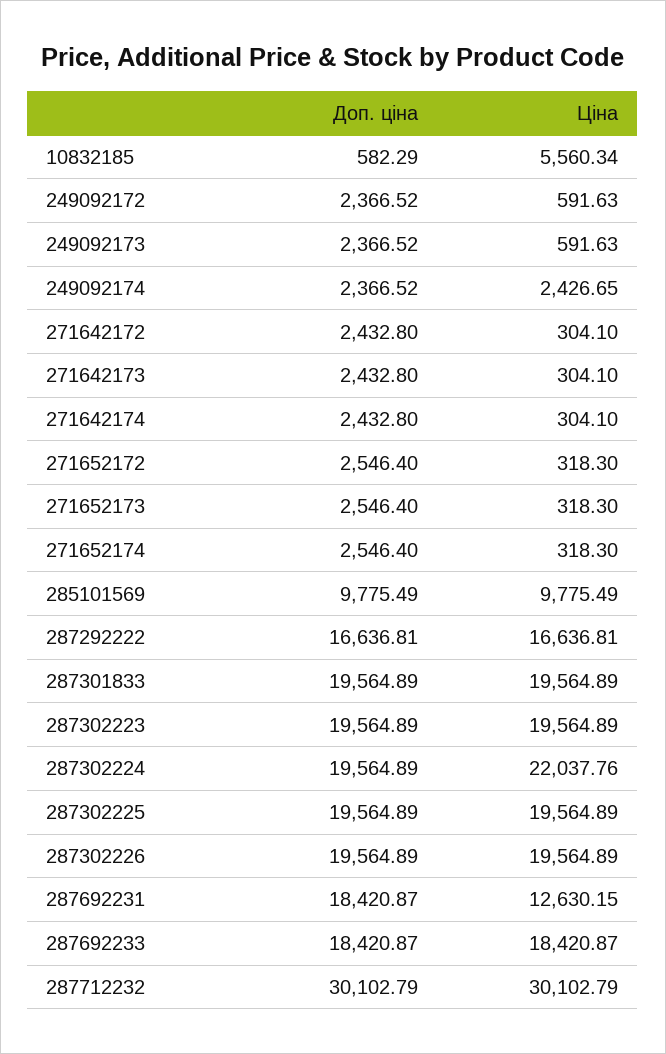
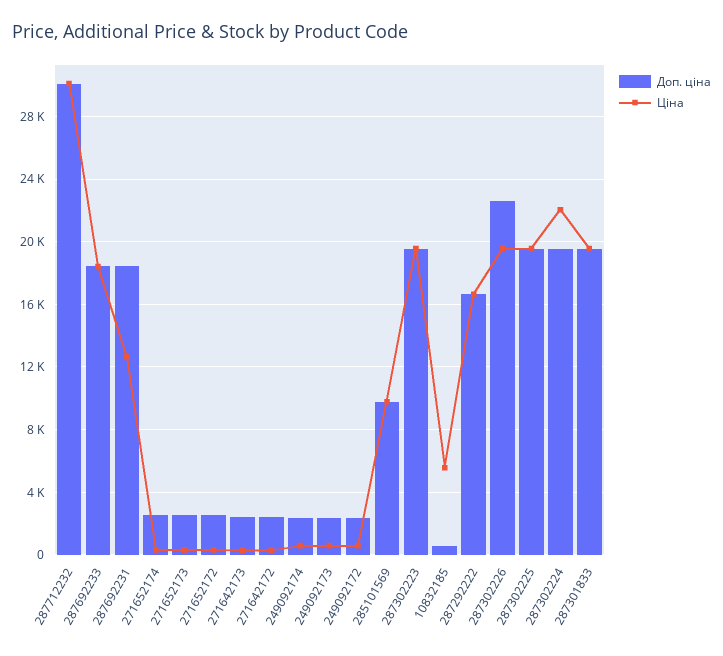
Ціна, 249092174: 2426.65 -> 500
Доп. ціна, 271642174: 2432.8 -> none
Ціна, 271642174: 304.1 -> none
Доп. ціна, 287302226: 19564.89 -> 22500

